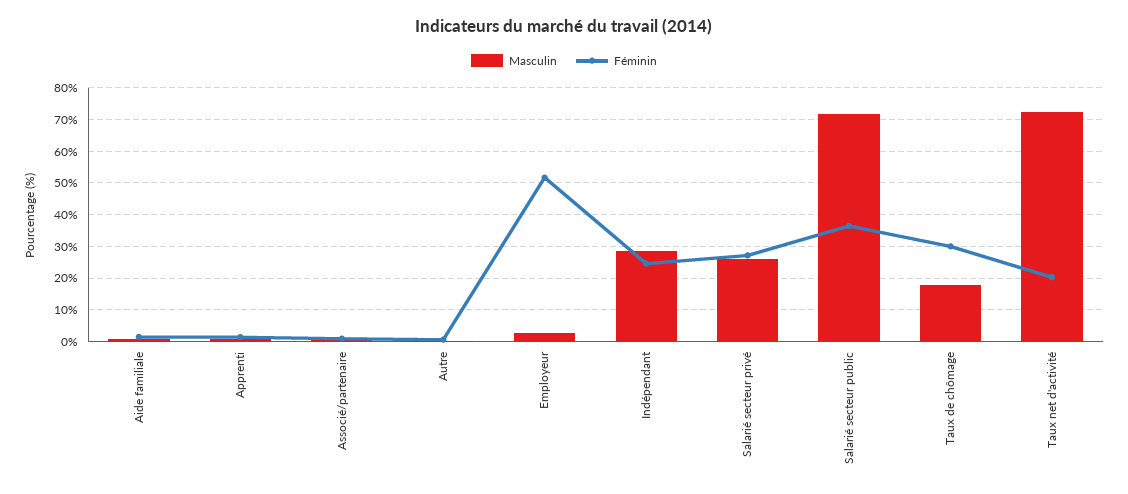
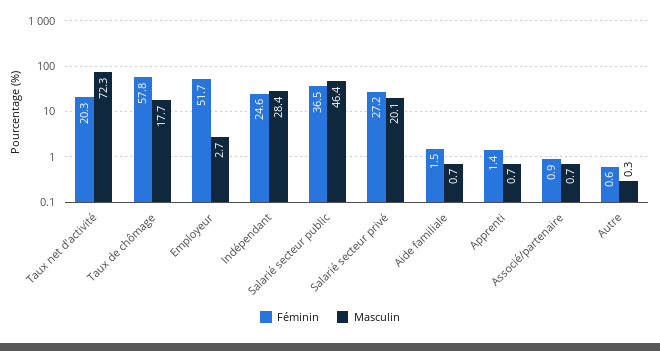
Masculin, Salarié secteur privé: 26 -> 20.1
Masculin, Salarié secteur public: 72 -> 46.4
Féminin, Taux de chômage: 30 -> 57.8

